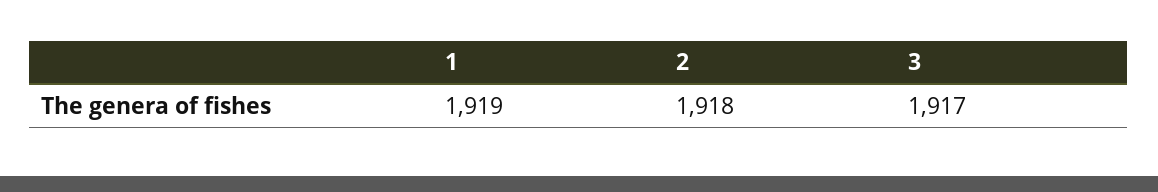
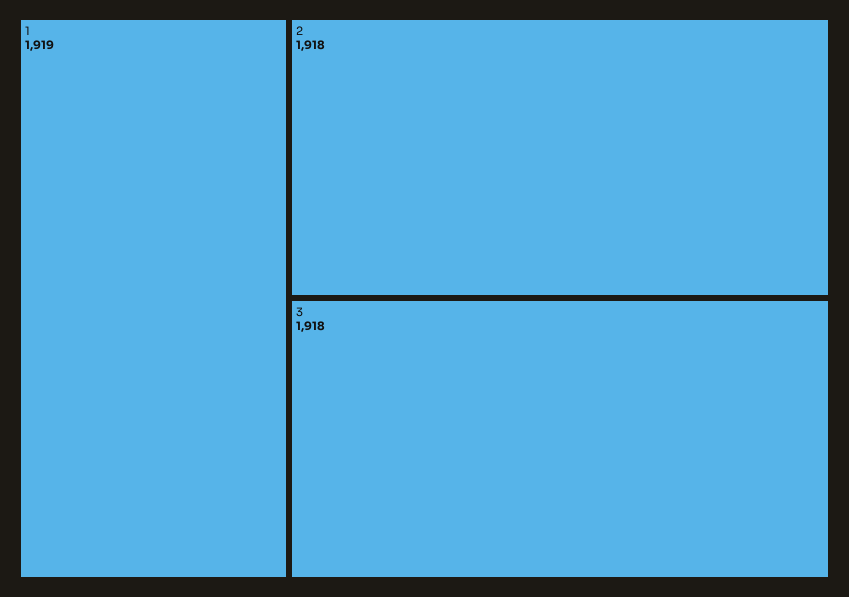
3: 1917 -> 1918

